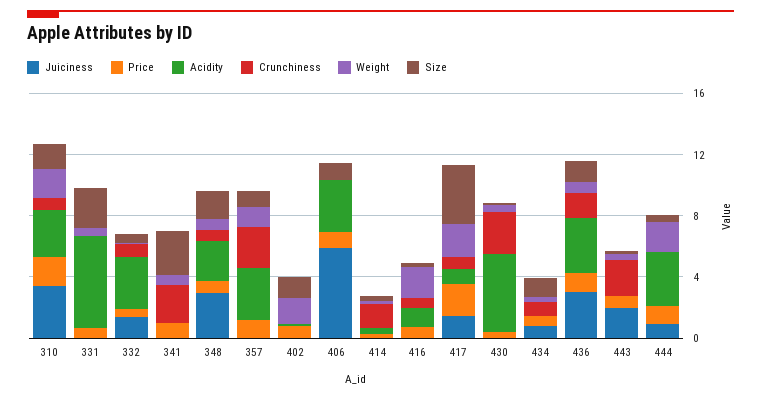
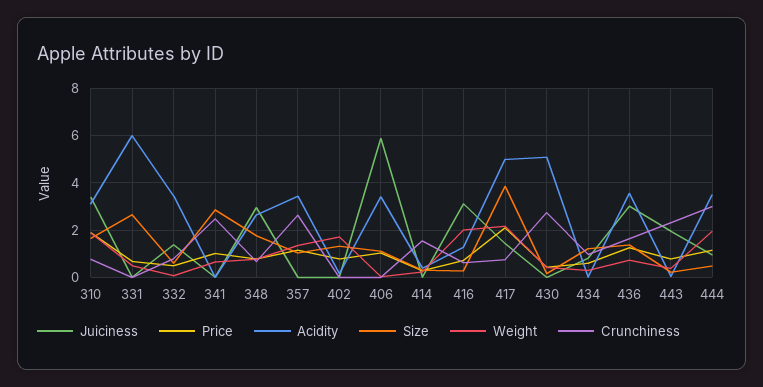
Juiciness, 416: 0 -> 3
Acidity, 417: 1 -> 5
Crunchiness, 444: 0 -> 3

